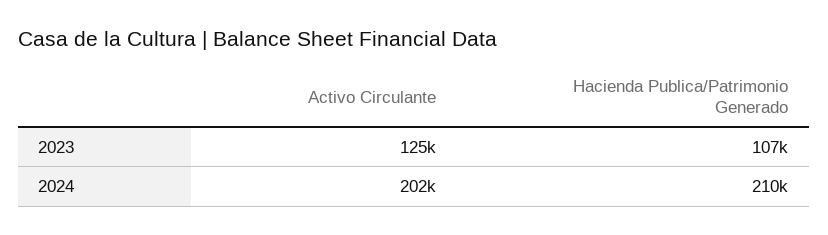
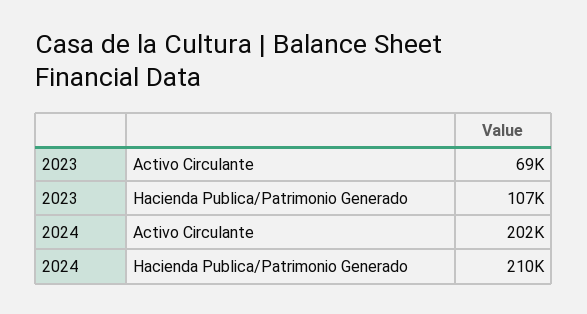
Activo Circulante, 2023: 125000 -> 69000

